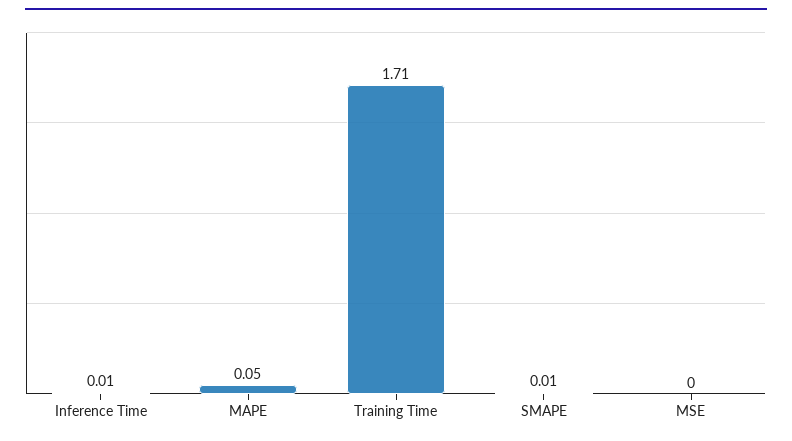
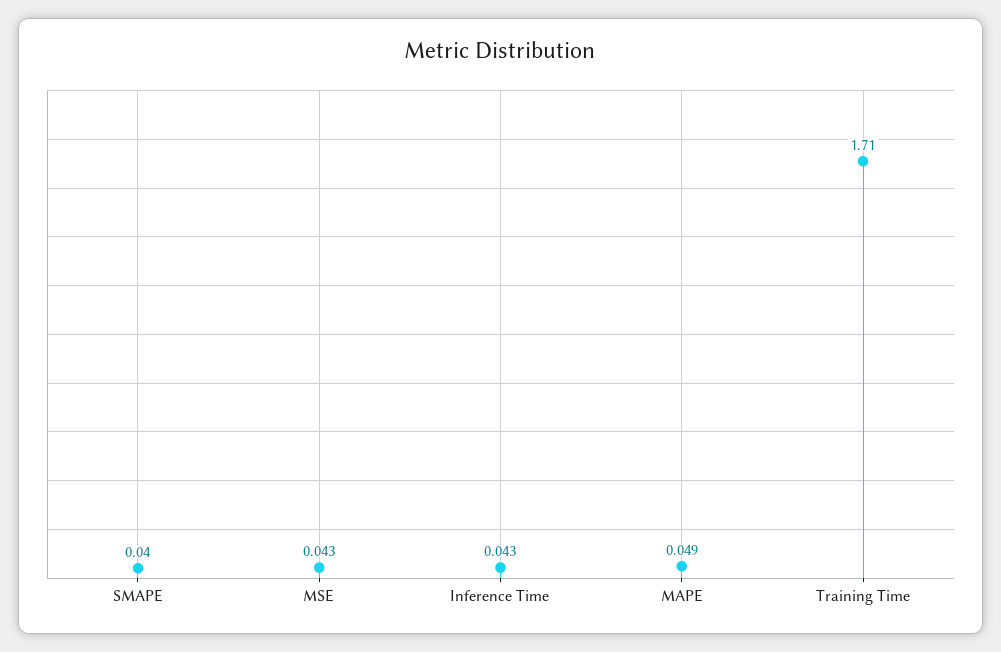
Inference Time: 0.01 -> 0.043
SMAPE: 0.01 -> 0.04
MSE: 0 -> 0.043

